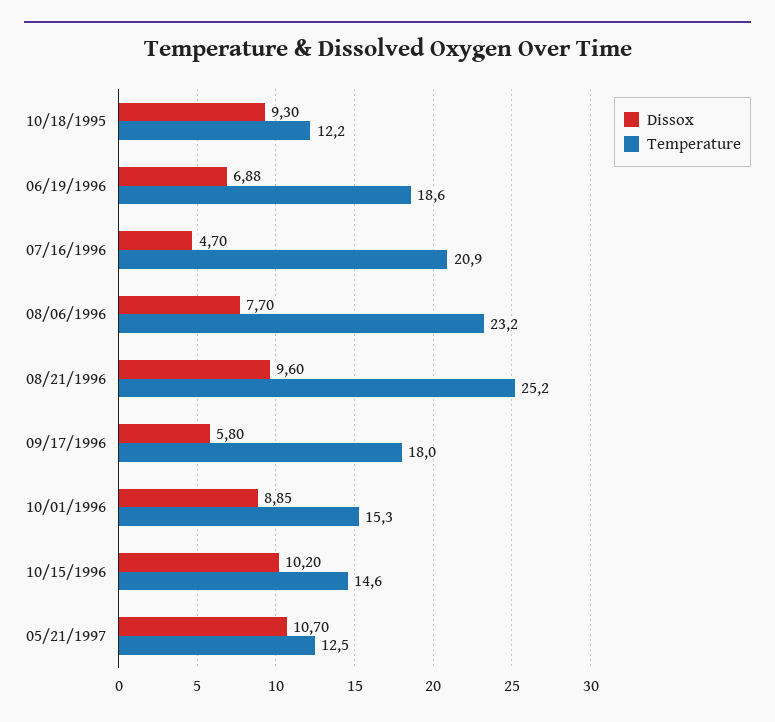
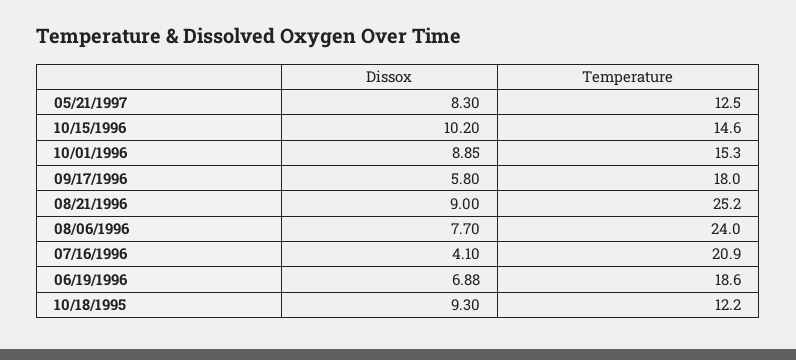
Dissox, 07/16/1996: 4.7 -> 4.1
Temperature, 08/06/1996: 23.2 -> 24
Dissox, 08/21/1996: 9.6 -> 9
Dissox, 05/21/1997: 10.7 -> 8.3

